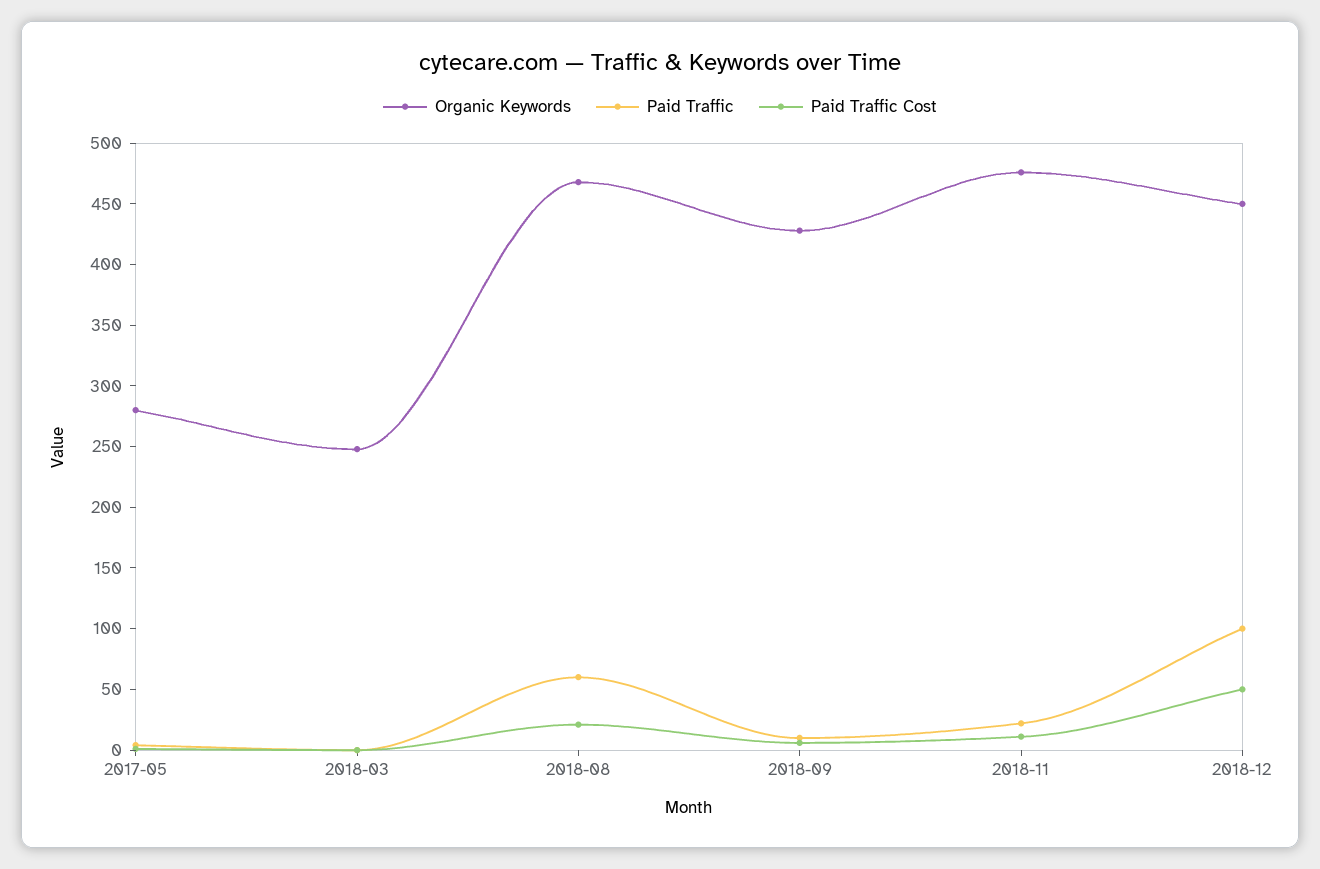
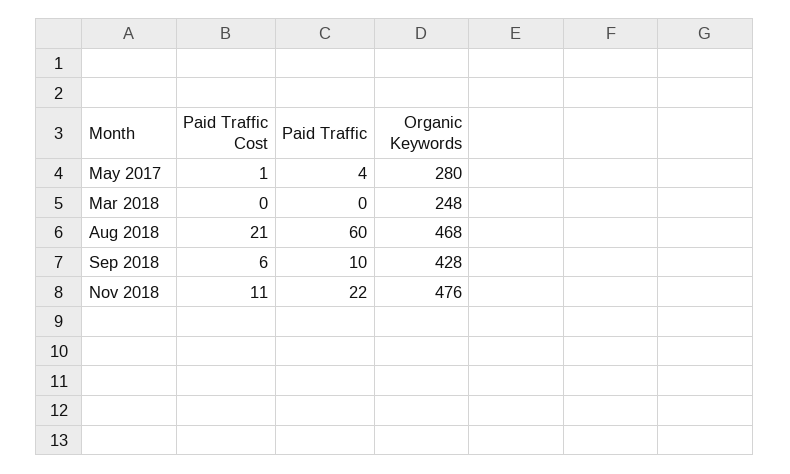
Organic Keywords, 2018-12: 450 -> none
Paid Traffic, 2018-12: 100 -> none
Paid Traffic Cost, 2018-12: 50 -> none

